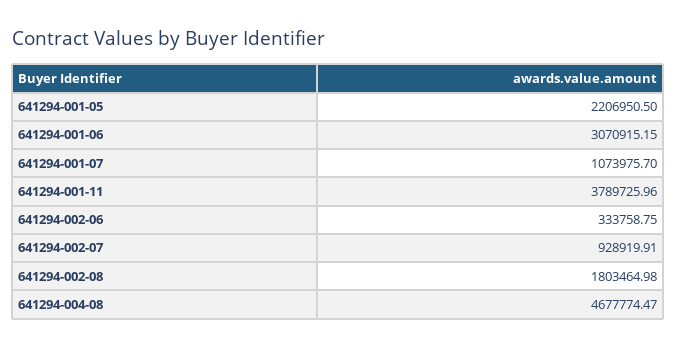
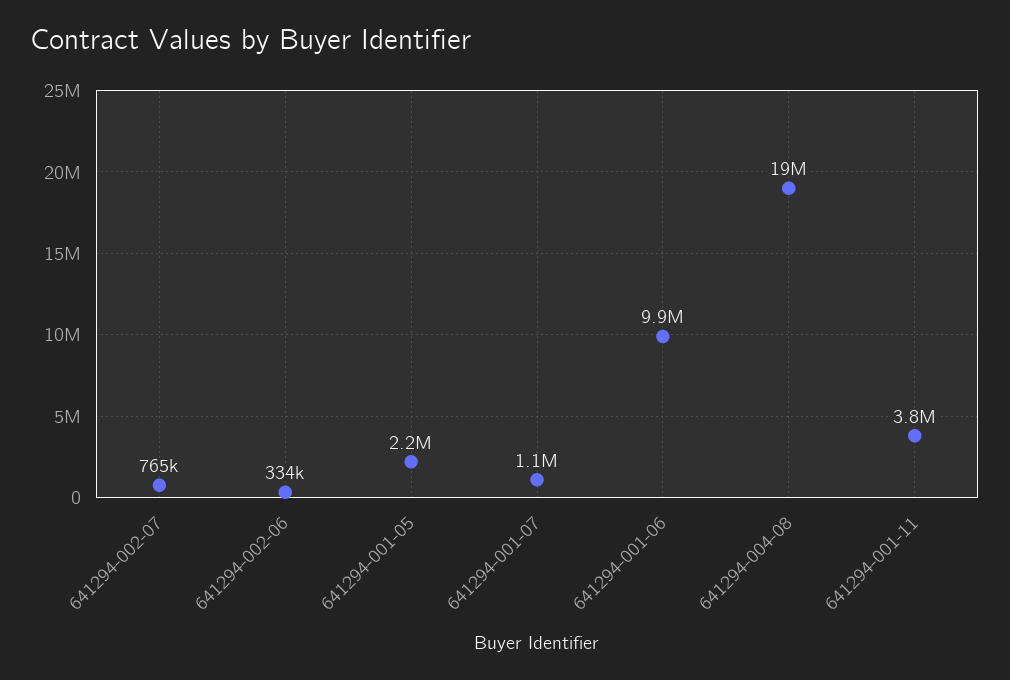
641294-001-06: 3070915.15 -> 9900000
641294-002-07: 928919.91 -> 765000
641294-002-08: 1803464.98 -> none
641294-004-08: 4677774.47 -> 19000000

